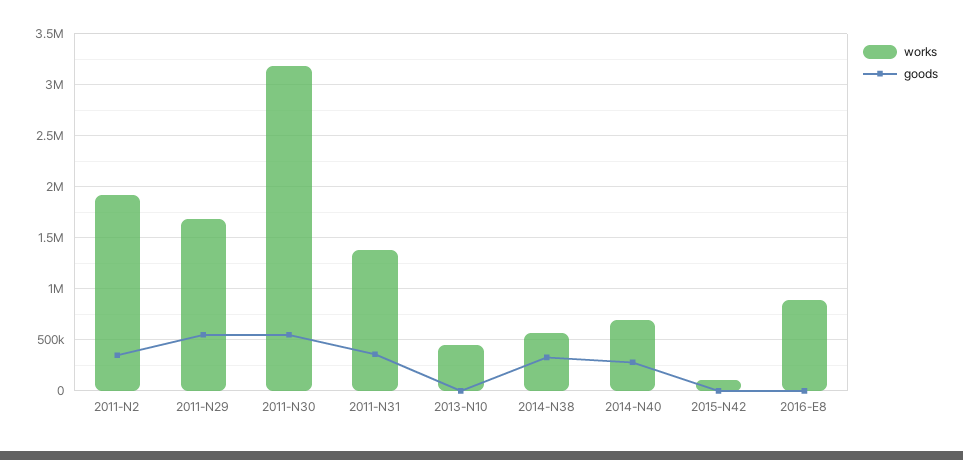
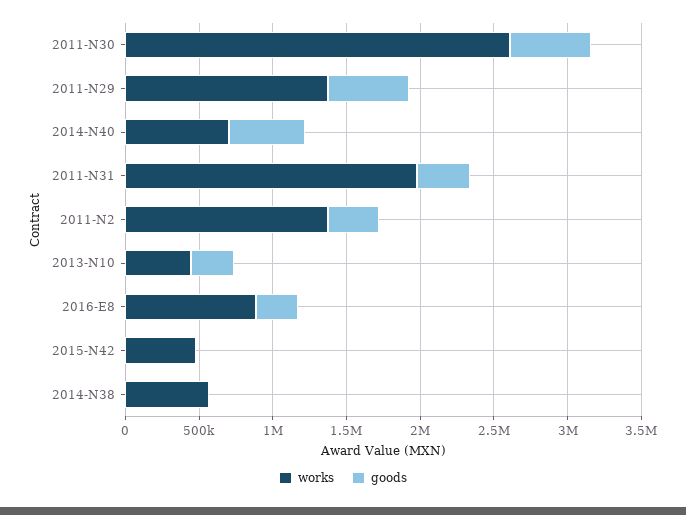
works, 2011-N2: 1900000 -> 1400000
works, 2011-N29: 1700000 -> 1400000
works, 2011-N30: 3200000 -> 2600000
works, 2011-N31: 1400000 -> 2000000
goods, 2013-N10: 0 -> 300000
goods, 2014-N38: 300000 -> 0
goods, 2014-N40: 300000 -> 500000
works, 2015-N42: 100000 -> 500000
goods, 2016-E8: 0 -> 300000

